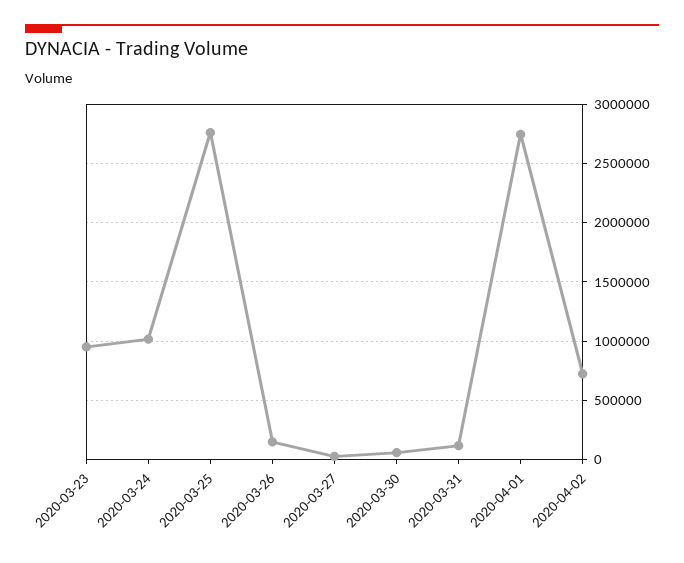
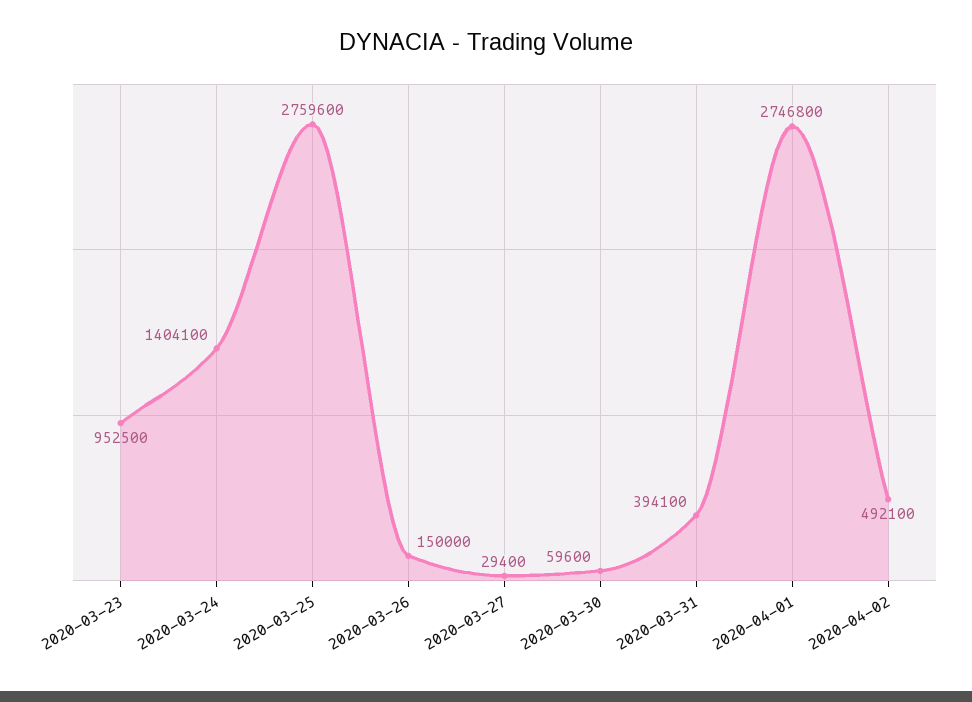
2020-03-24: 1000000 -> 1404100
2020-03-31: 100000 -> 394100
2020-04-02: 700000 -> 492100

